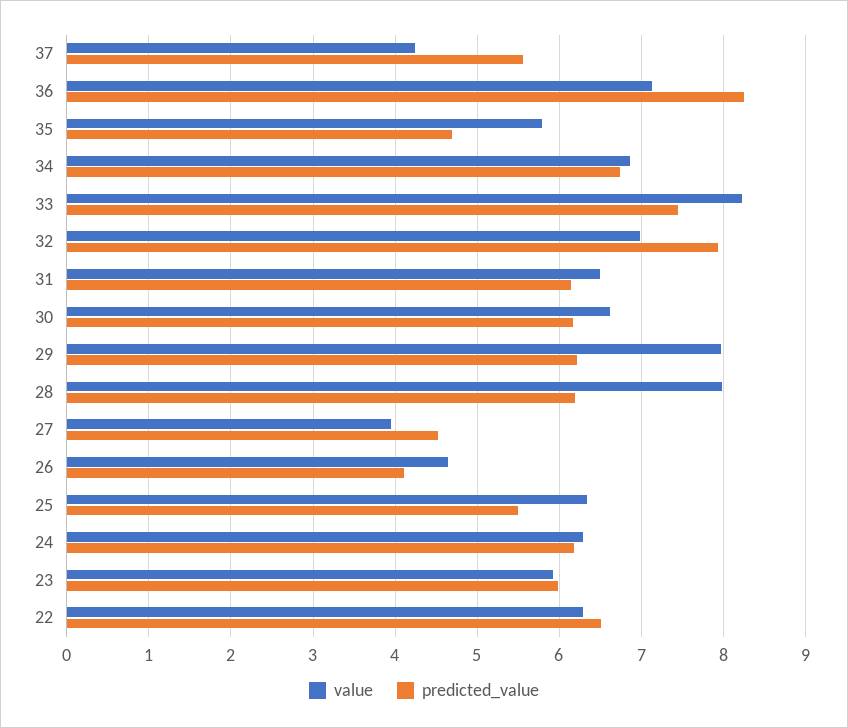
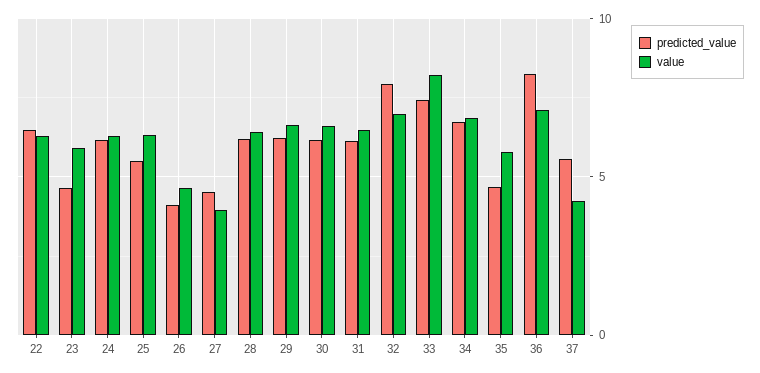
value, 29: 8 -> 6.5
value, 28: 8 -> 6.5
predicted_value, 23: 6 -> 4.5

